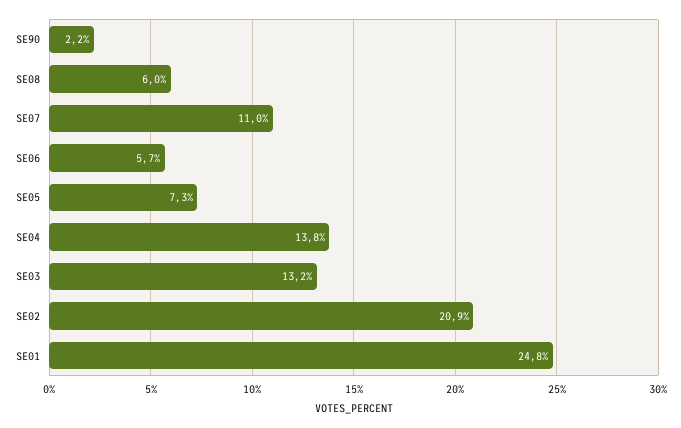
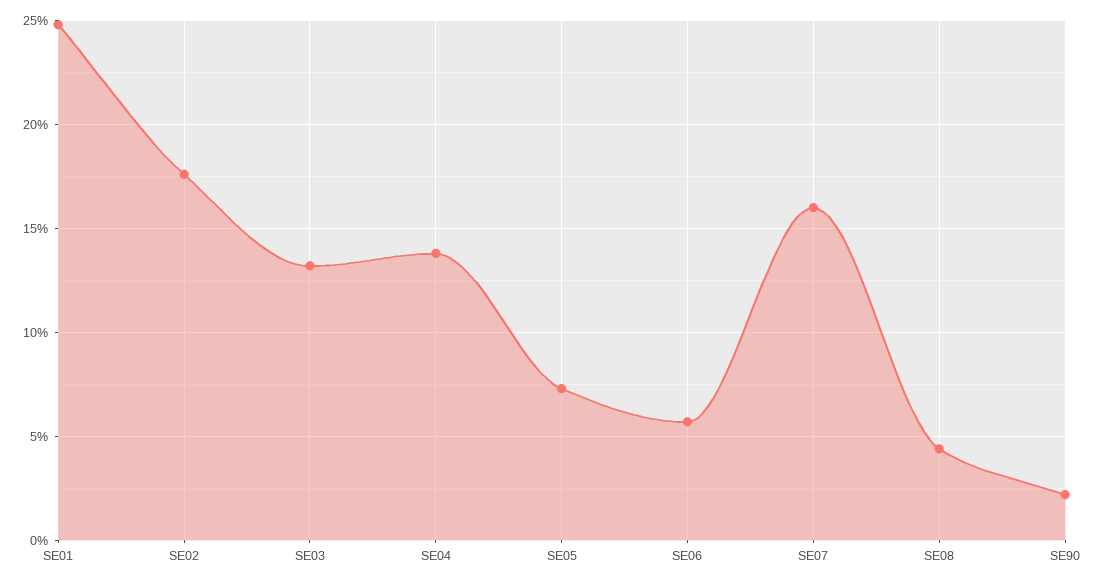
SE08: 6 -> 4.5
SE07: 11 -> 16
SE02: 20.9 -> 17.5

